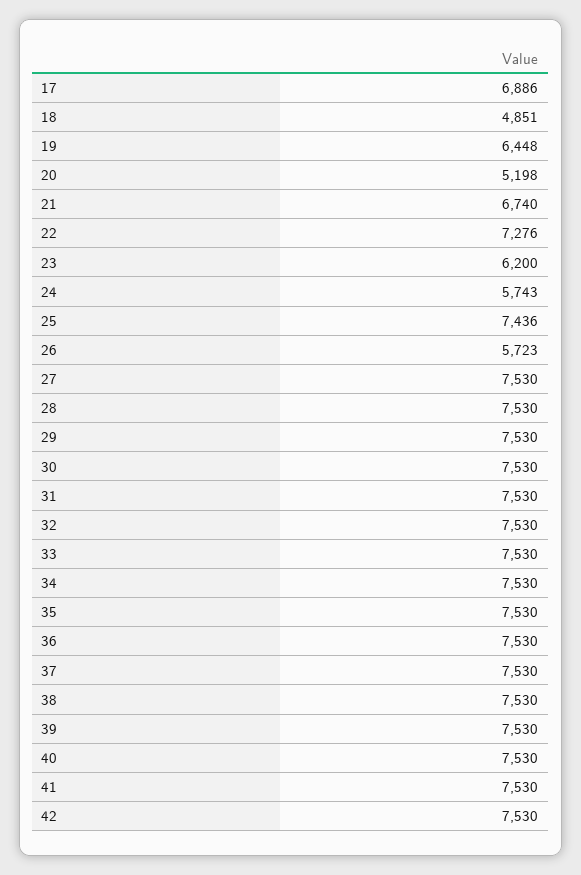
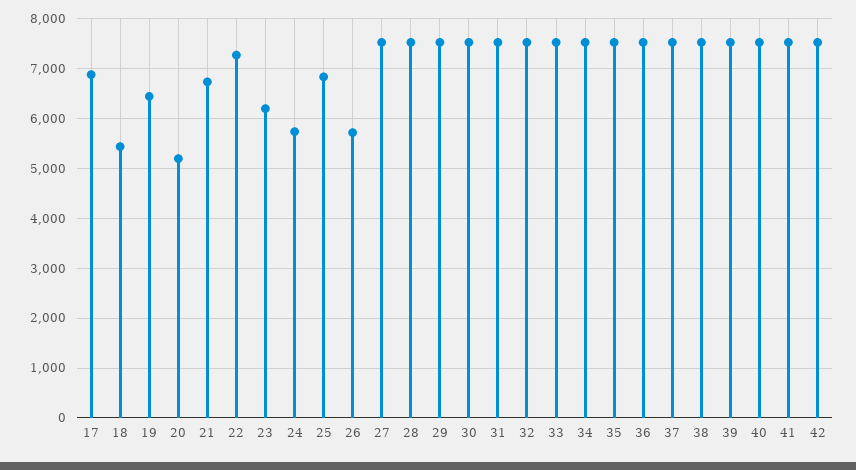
18: 4851 -> 5400
25: 7436 -> 6800

